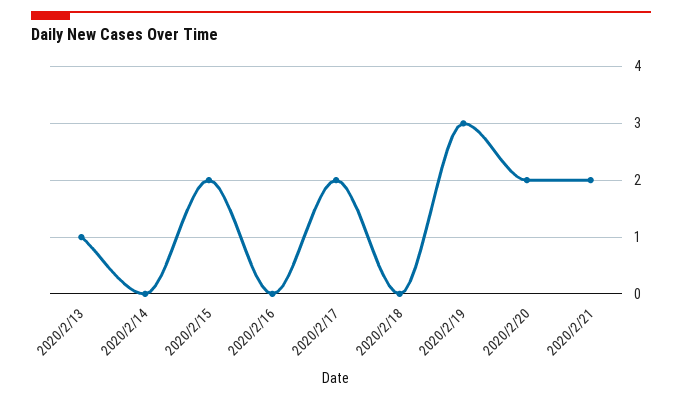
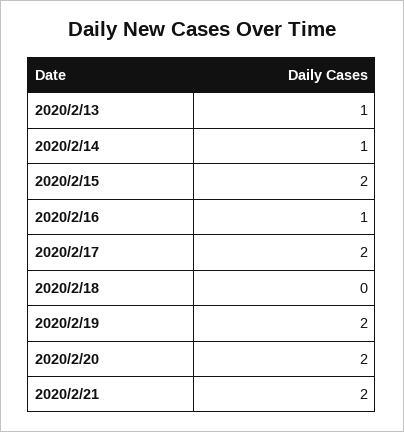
2020/2/14: 0 -> 1
2020/2/16: 0 -> 1
2020/2/19: 3 -> 2

